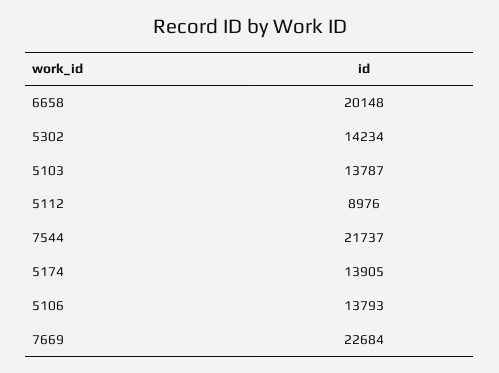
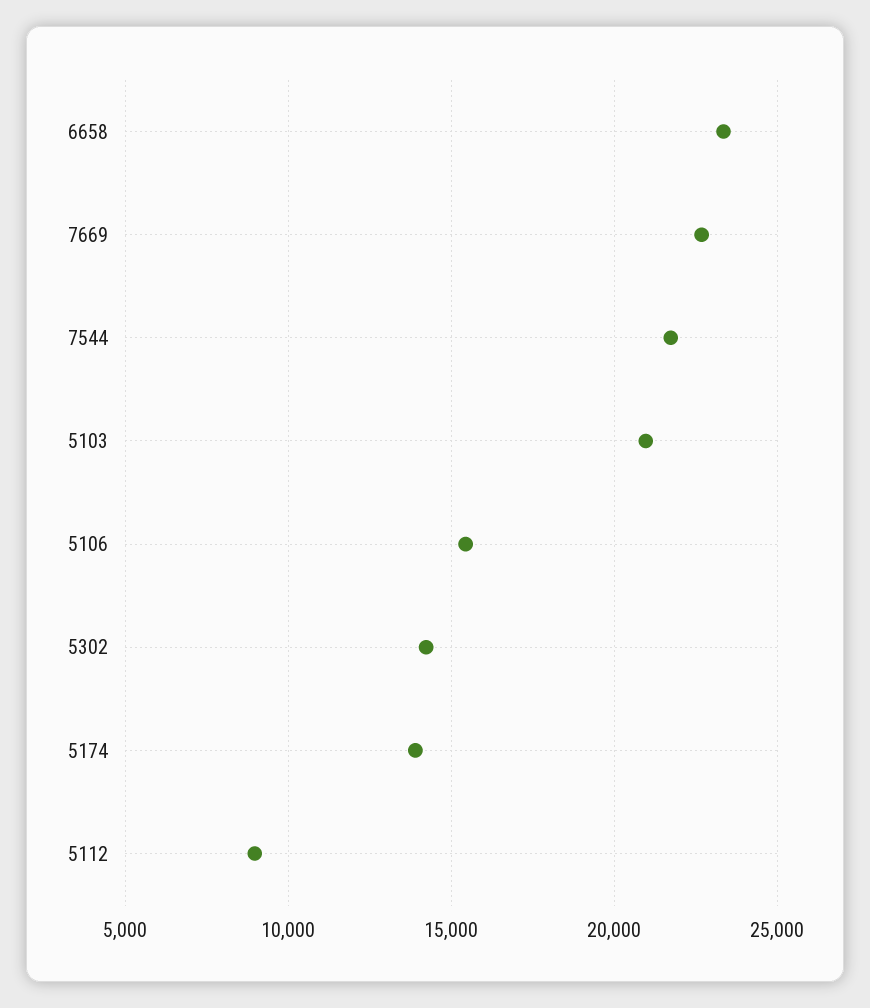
6658: 20148 -> 23500
5103: 13787 -> 21000
5106: 13793 -> 15500

